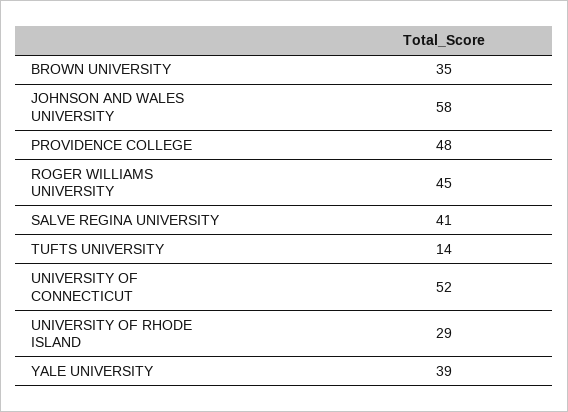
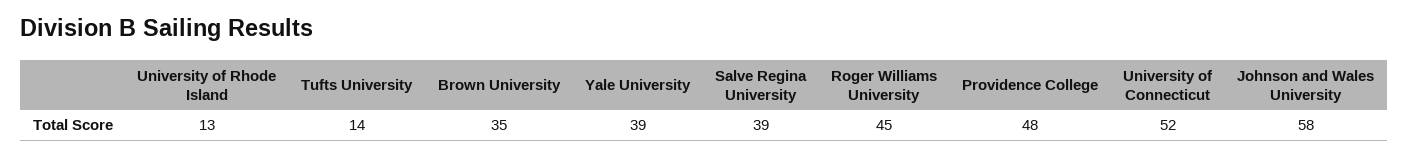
SALVE REGINA UNIVERSITY: 41 -> 39
UNIVERSITY OF RHODE ISLAND: 29 -> 13

